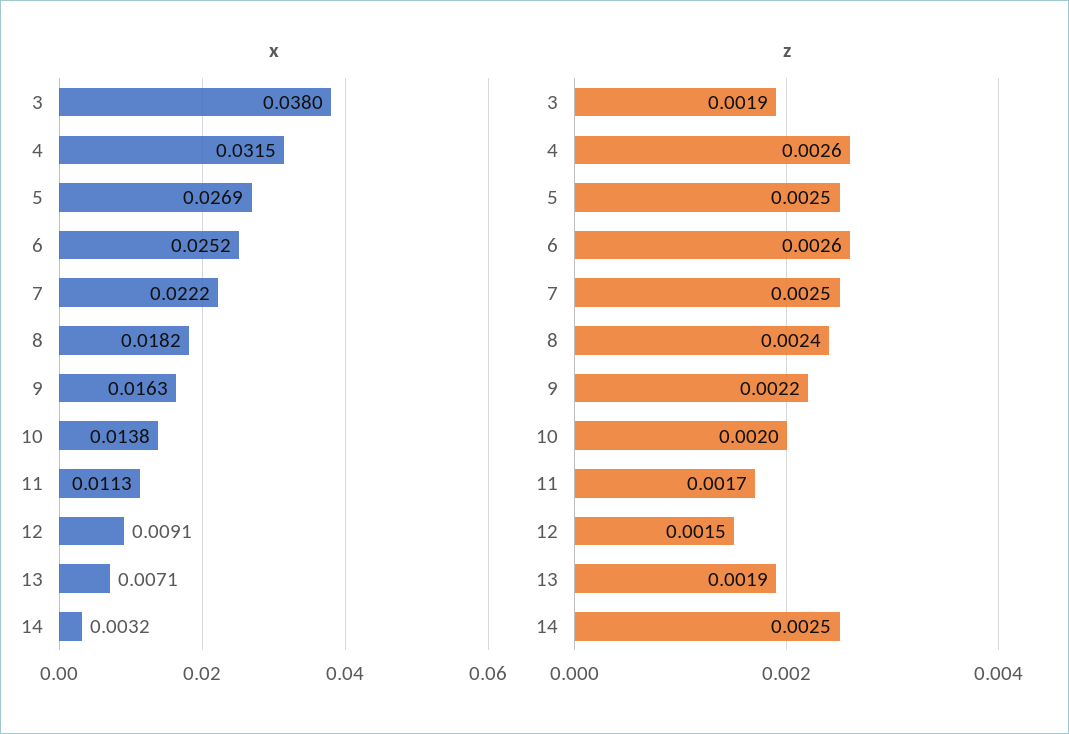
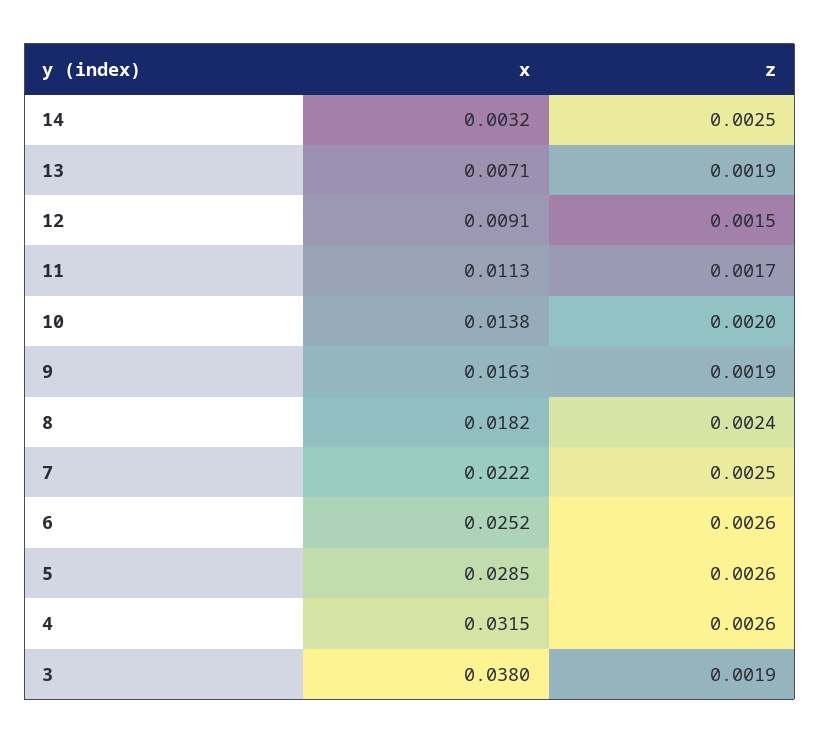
x, 5: 0.0269 -> 0.0285
z, 5: 0.0025 -> 0.0026
z, 9: 0.0022 -> 0.0019

